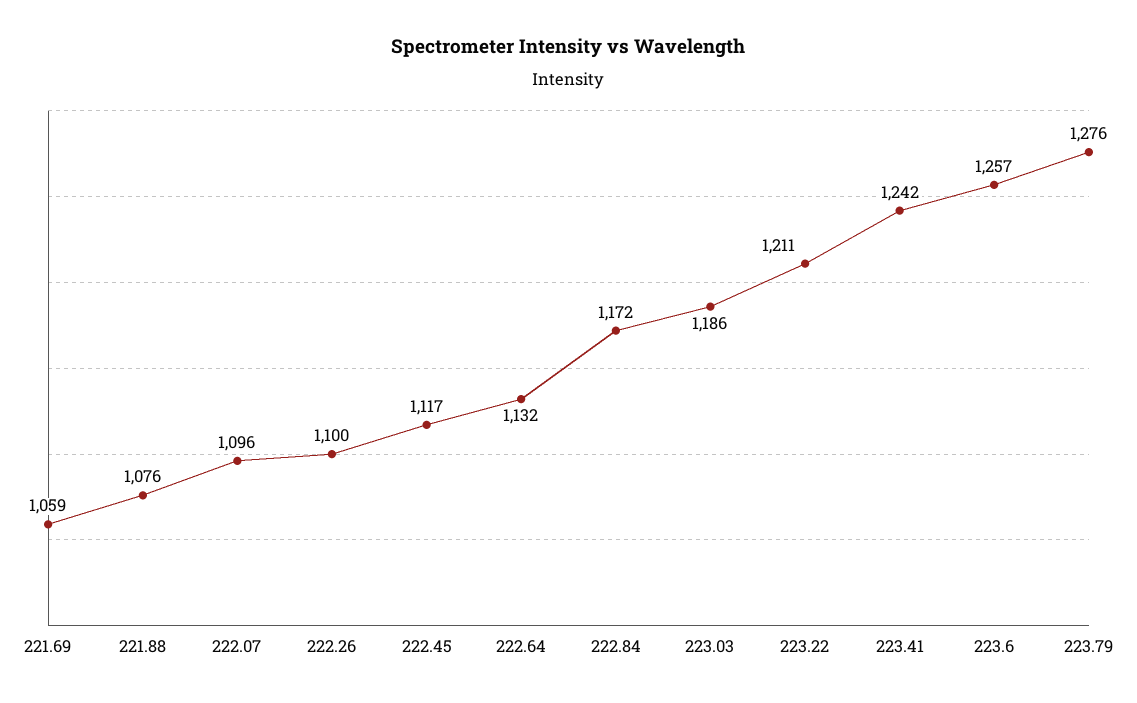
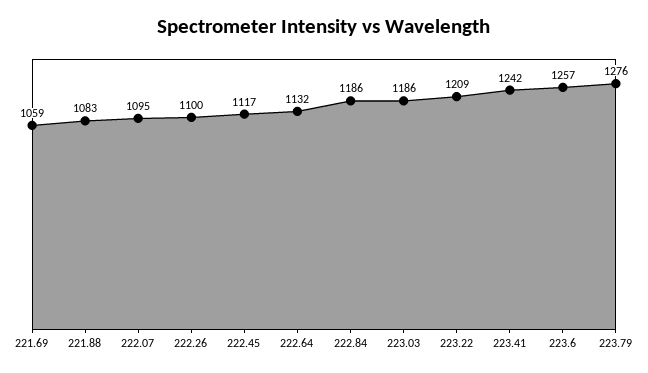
221.88: 1076 -> 1083
222.07: 1096 -> 1095
222.84: 1172 -> 1186
223.22: 1211 -> 1209

